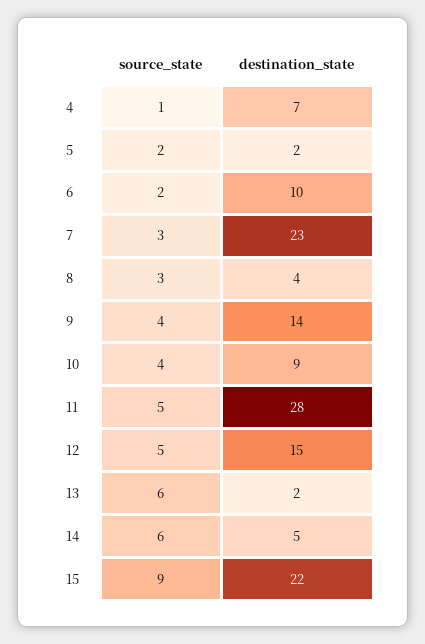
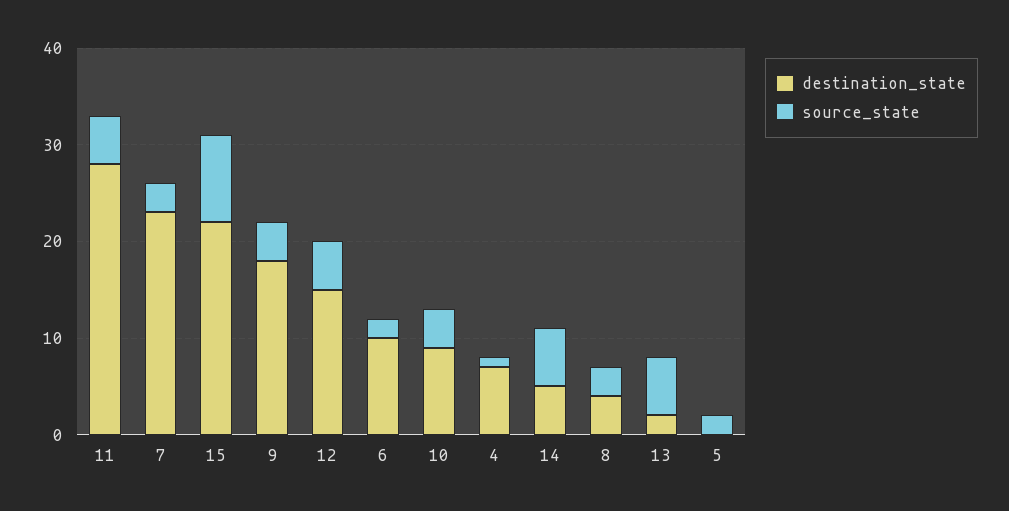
destination_state, 5: 2 -> 0
destination_state, 9: 14 -> 18

